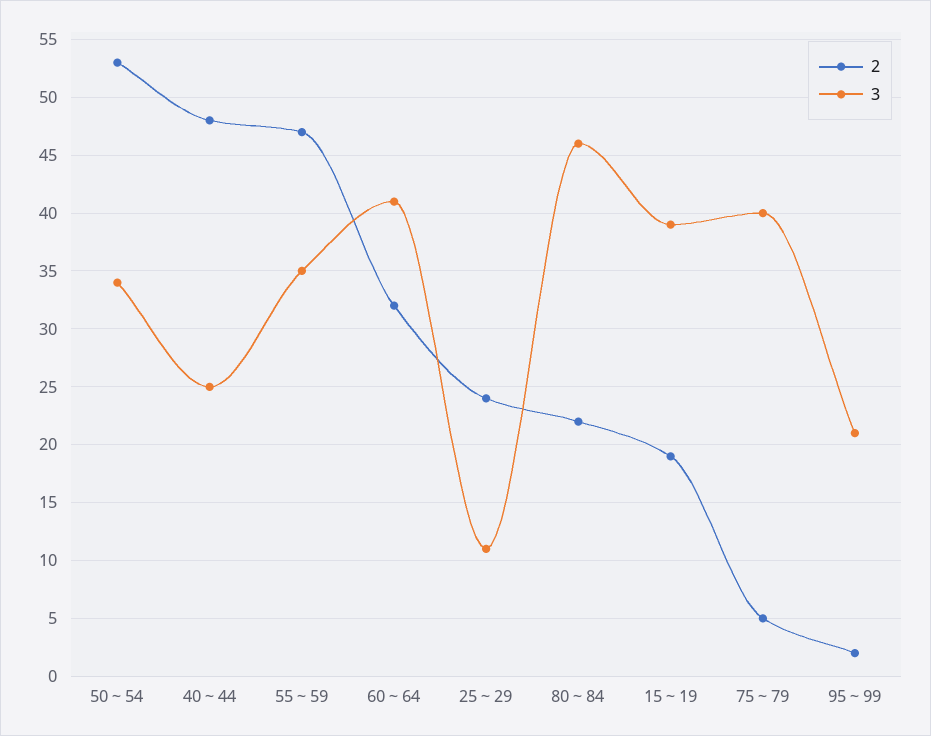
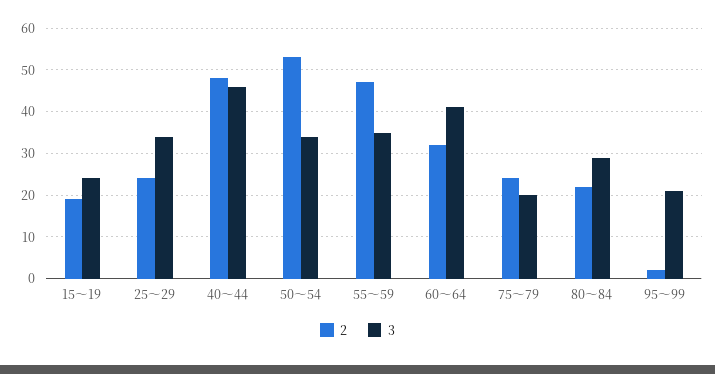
3, 40～44: 25 -> 45
3, 25～29: 11 -> 35
3, 80～84: 46 -> 30
3, 15～19: 39 -> 25
2, 75～79: 5 -> 25
3, 75～79: 40 -> 20

